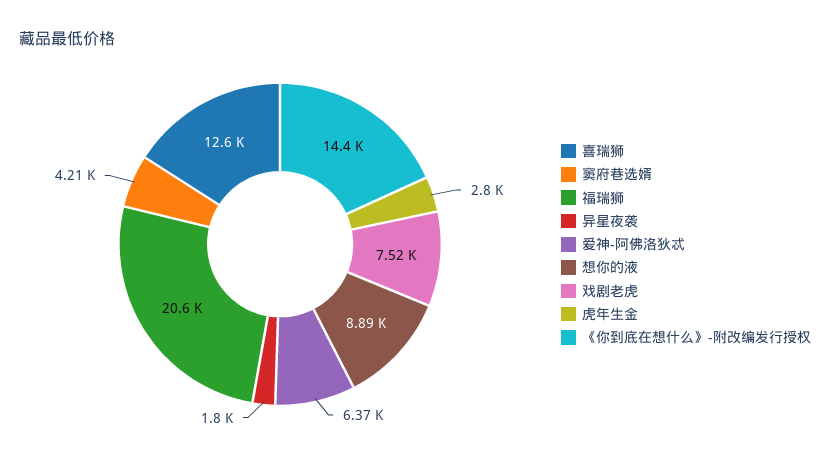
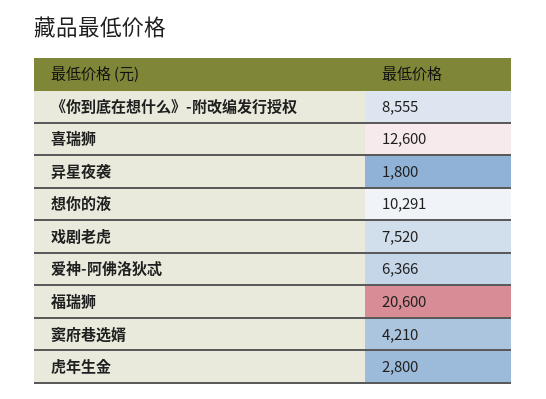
想你的液: 8890 -> 10291
《你到底在想什么》-附改编发行授权: 14400 -> 8555

